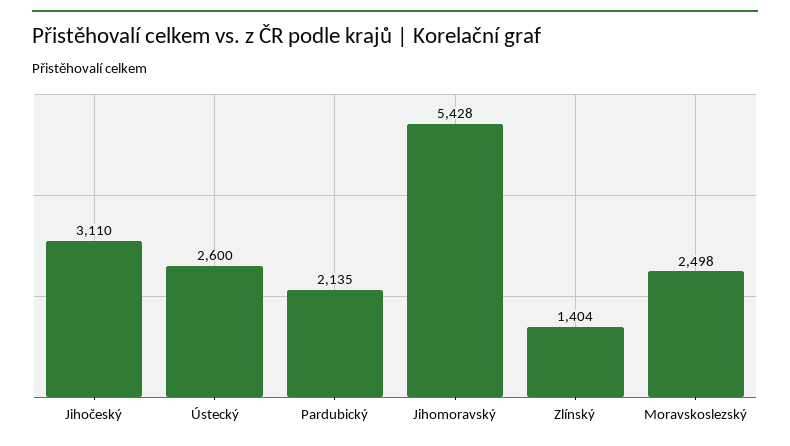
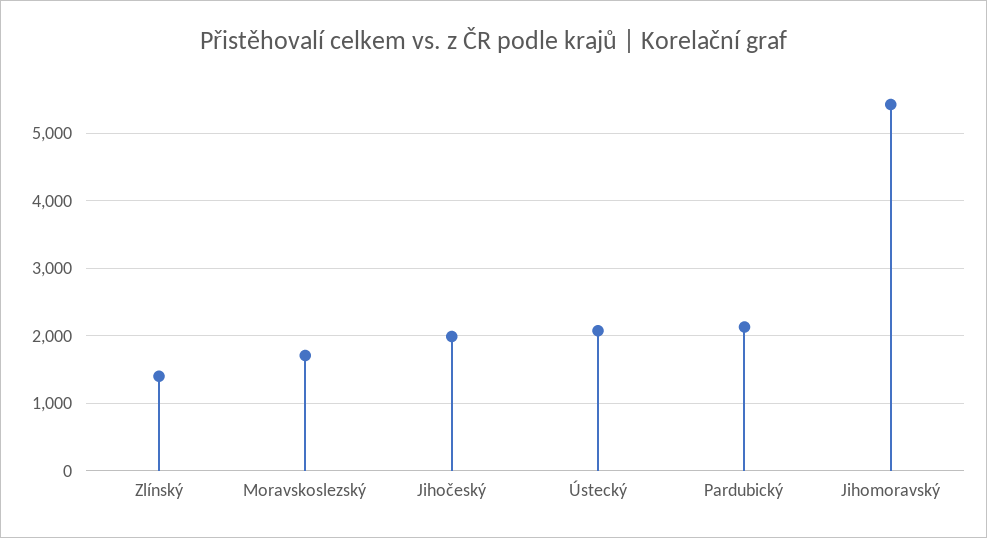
Jihočeský: 3110 -> 2000
Ústecký: 2600 -> 2100
Moravskoslezský: 2498 -> 1700

